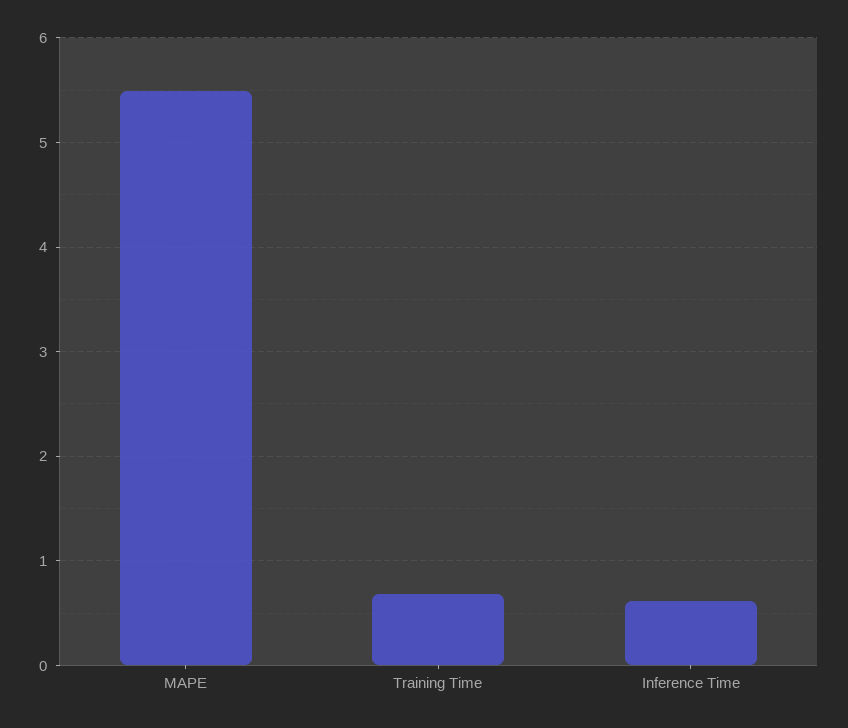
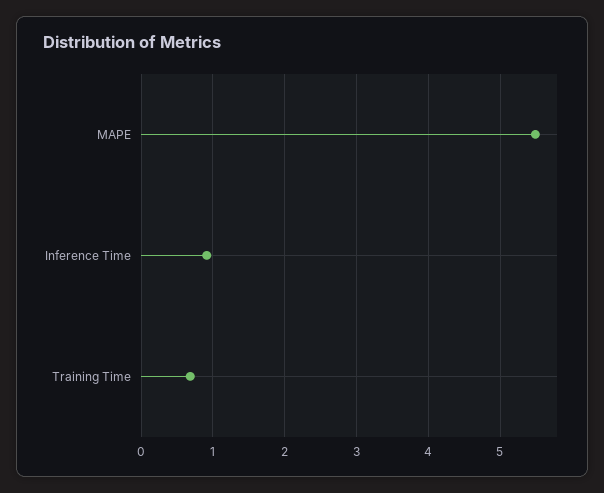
Inference Time: 0.6 -> 0.9

